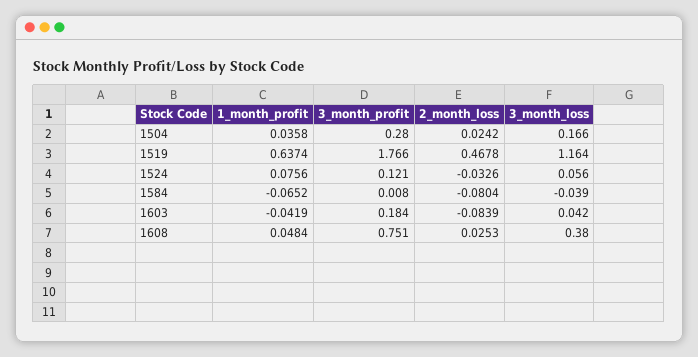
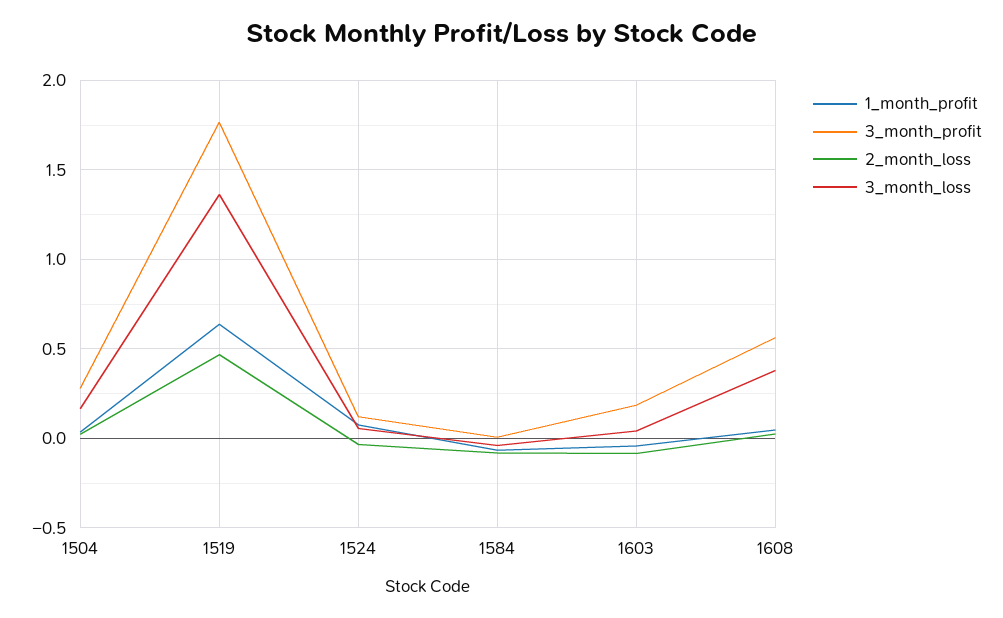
3_month_loss, 1519: 1.164 -> 1.35
3_month_profit, 1608: 0.751 -> 0.55

